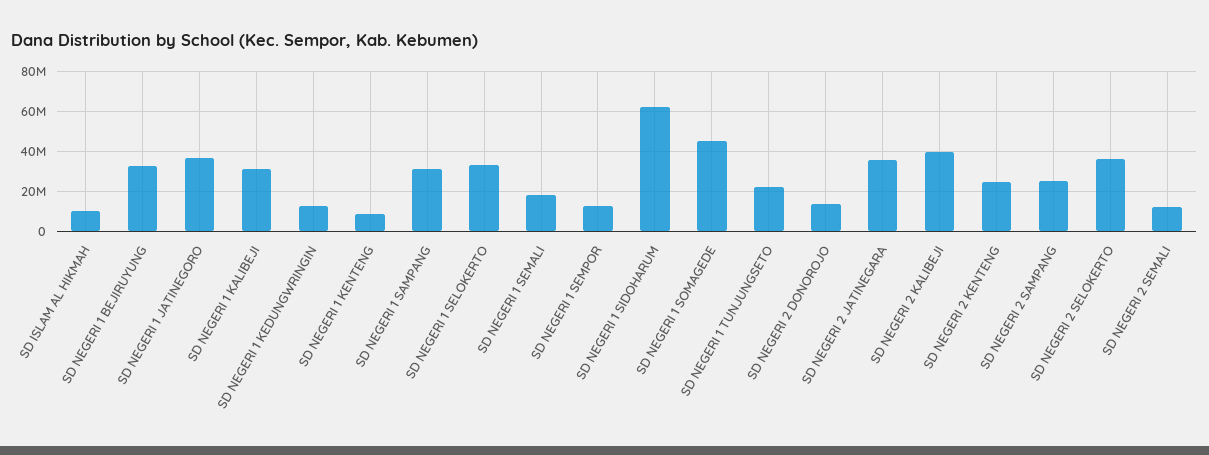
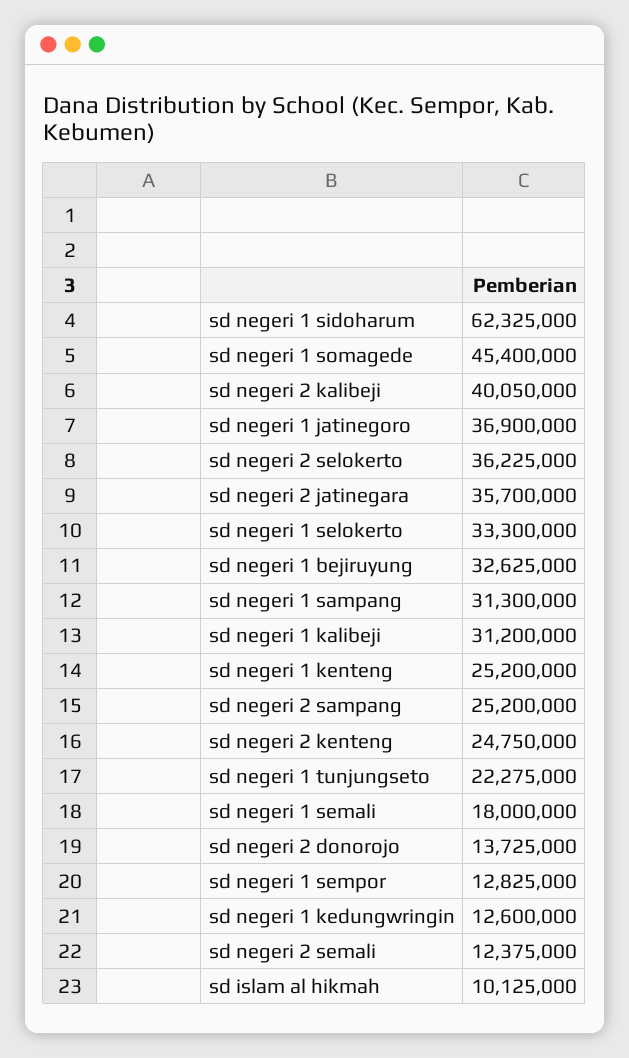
SD NEGERI 1 KENTENG: 10000000 -> 25200000

